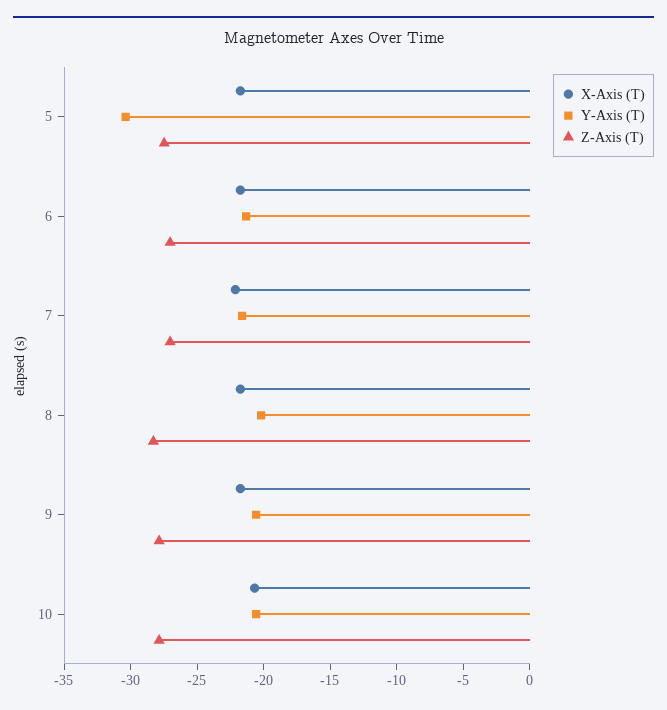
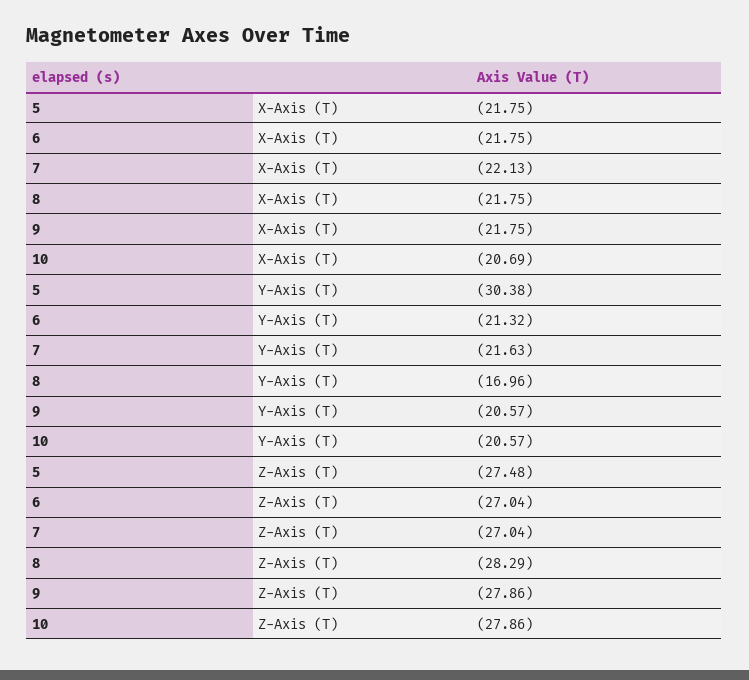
Y-Axis (T), 8: -20 -> -16.96

